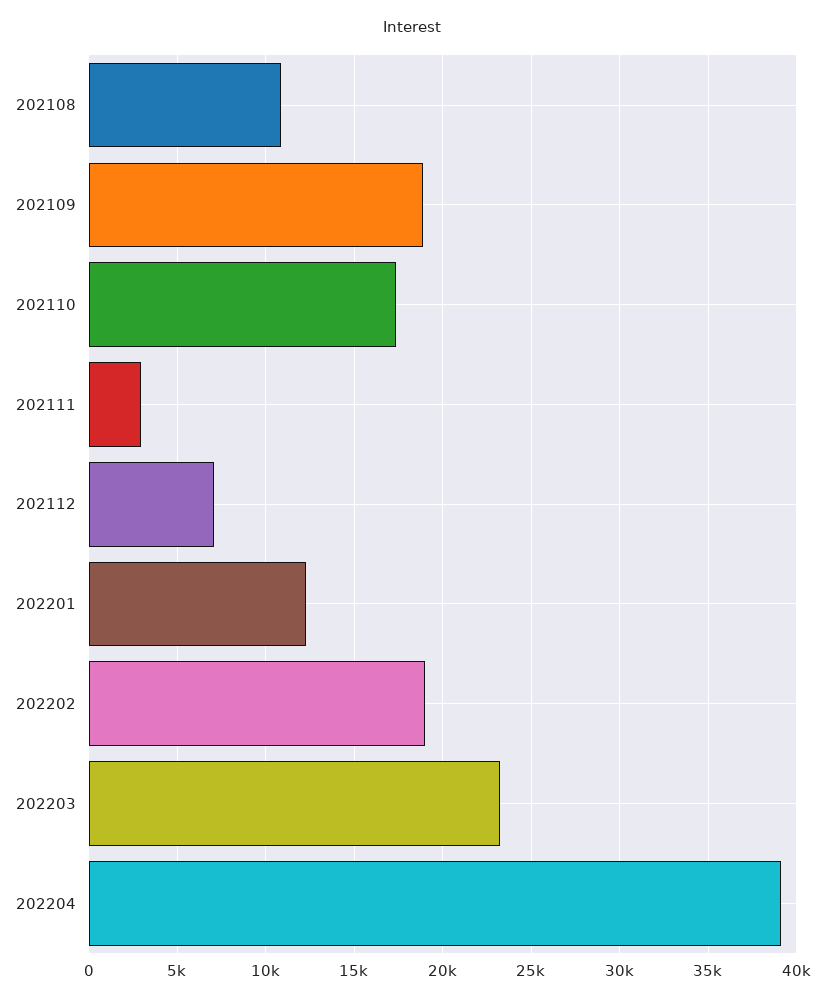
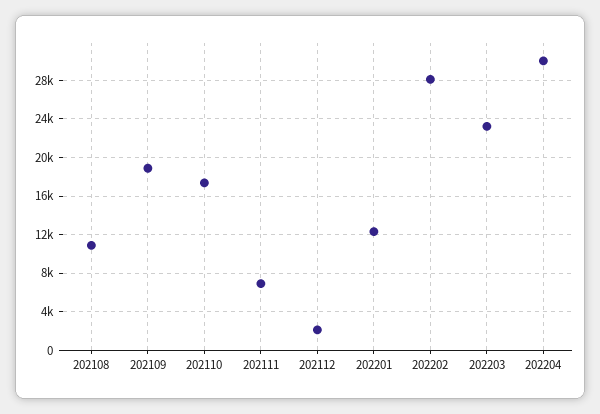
202111: 3000 -> 7000
202112: 7000 -> 2000
202202: 19000 -> 28000
202204: 39000 -> 30000

